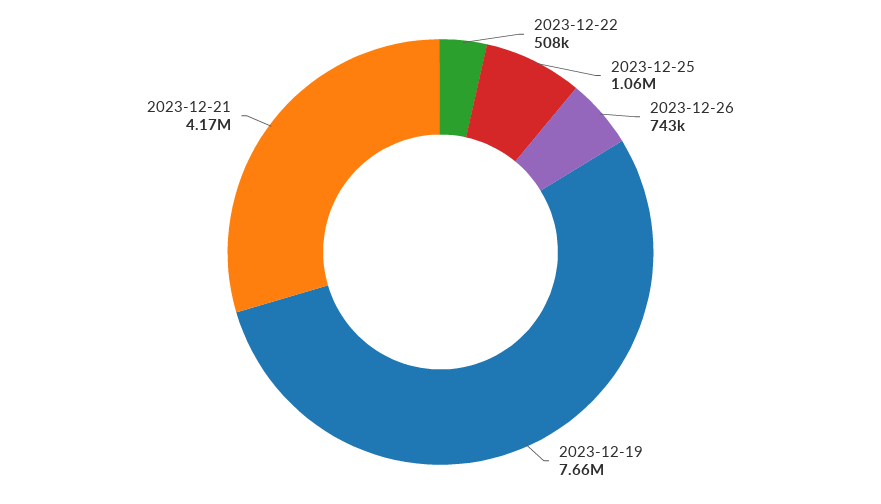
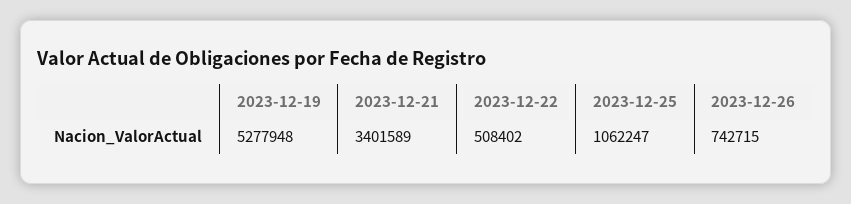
2023-12-19: 7660000 -> 5277948
2023-12-21: 4170000 -> 3401589

